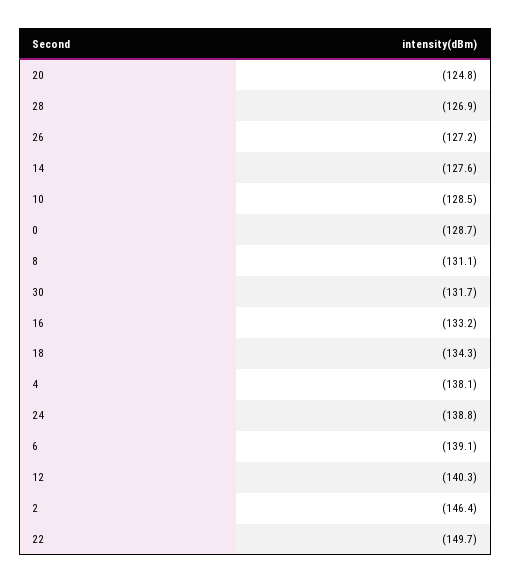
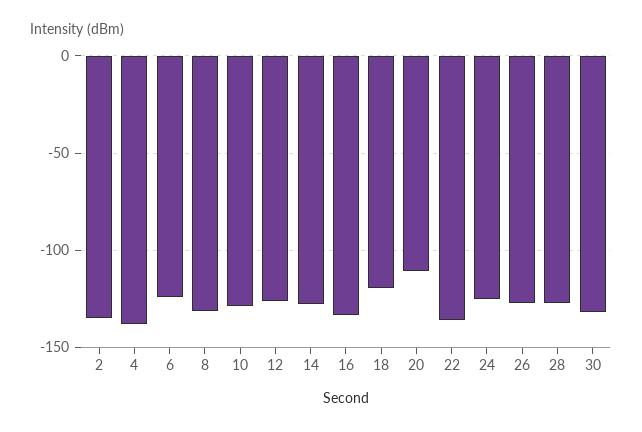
20: -124.8 -> -110
0: -128.7 -> none
18: -134.3 -> -120
24: -138.8 -> -125
6: -139.1 -> -125
12: -140.3 -> -125
2: -146.4 -> -135
22: -149.7 -> -135

